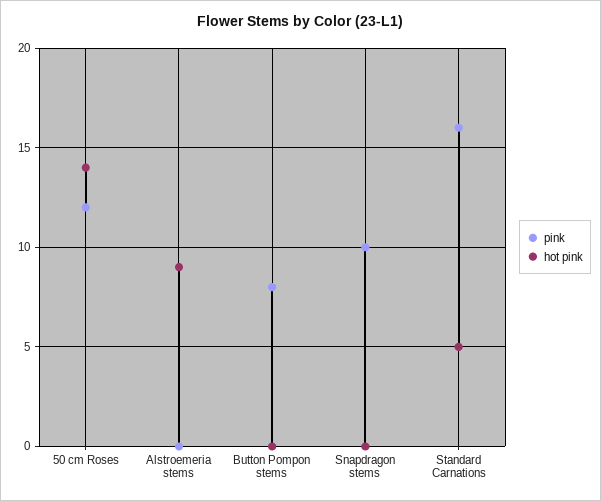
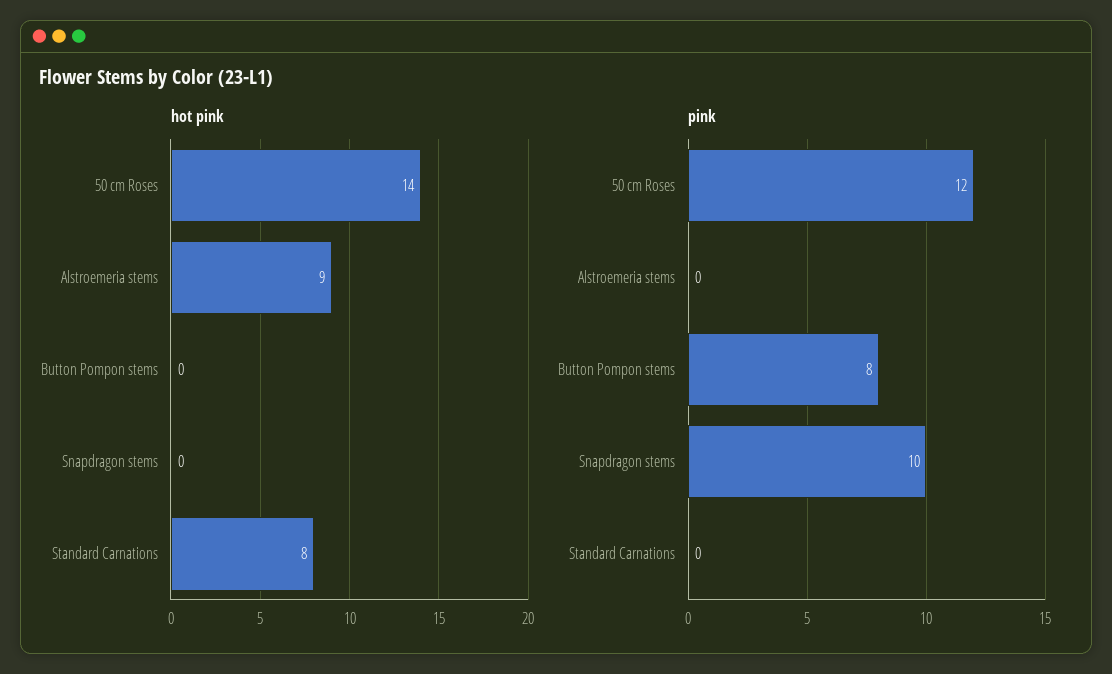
pink, Standard Carnations: 16 -> 0
hot pink, Standard Carnations: 5 -> 8

